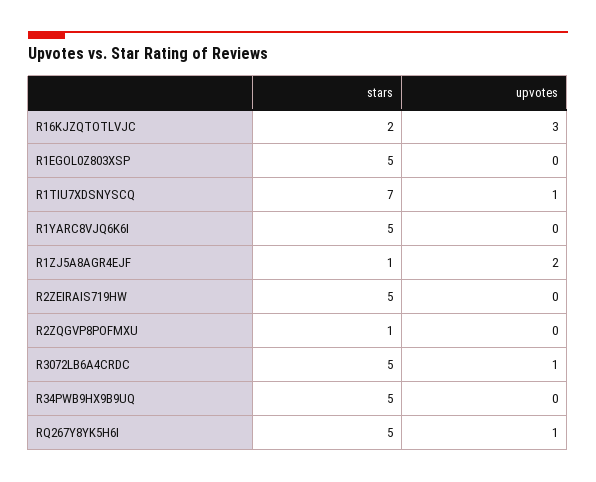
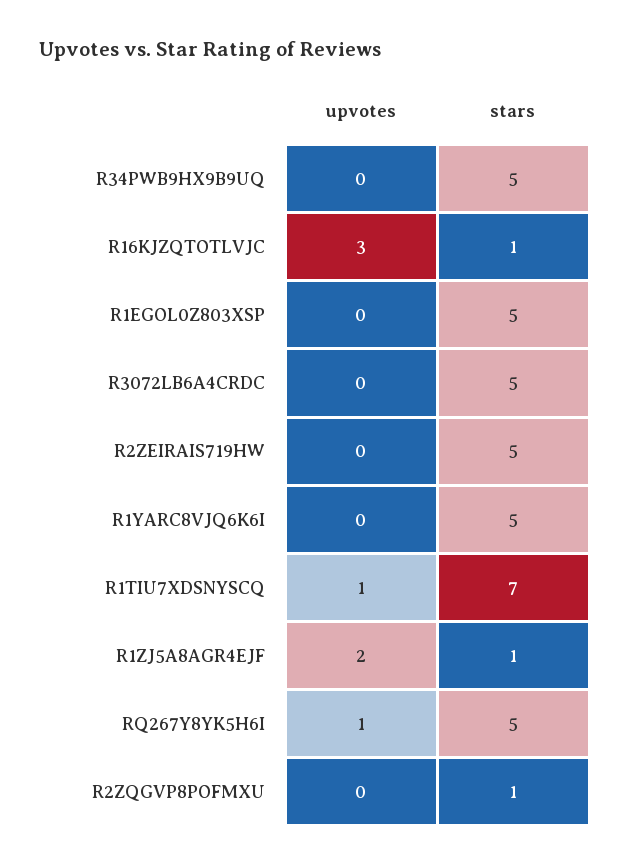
stars, R16KJZQTOTLVJC: 2 -> 1
upvotes, R3072LB6A4CRDC: 1 -> 0

